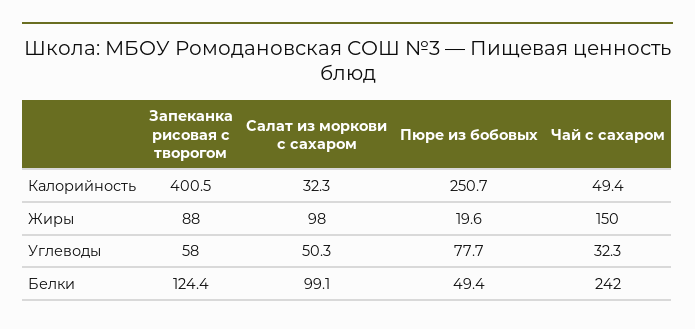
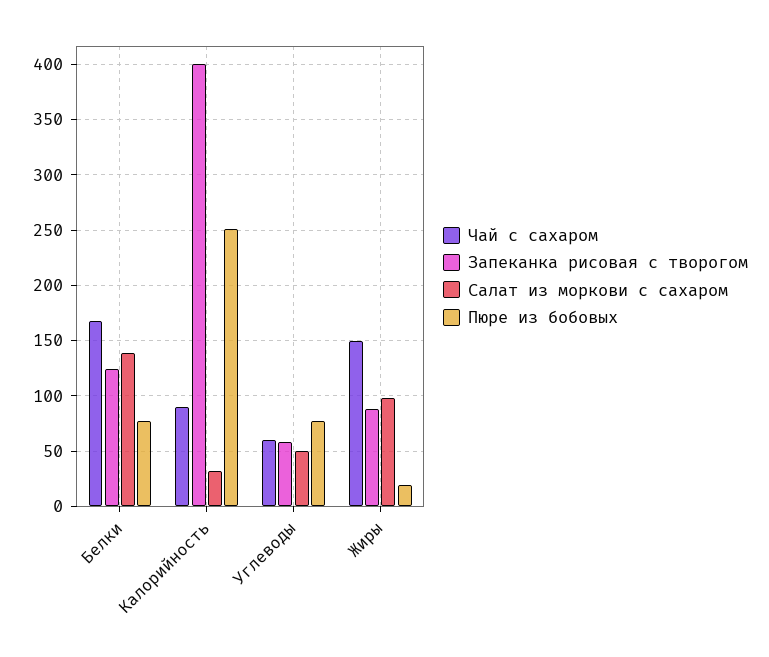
Чай с сахаром, Калорийность: 49.4 -> 90
Чай с сахаром, Углеводы: 32.3 -> 60
Салат из моркови с сахаром, Белки: 99.1 -> 140
Пюре из бобовых, Белки: 49.4 -> 80
Чай с сахаром, Белки: 242 -> 170

